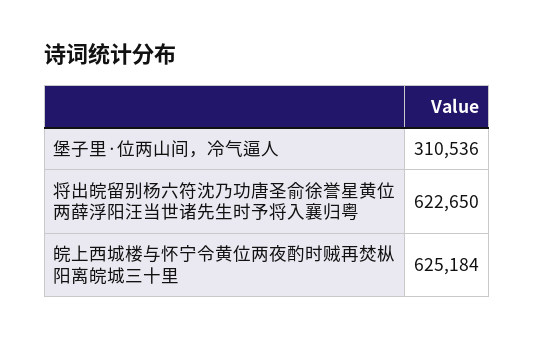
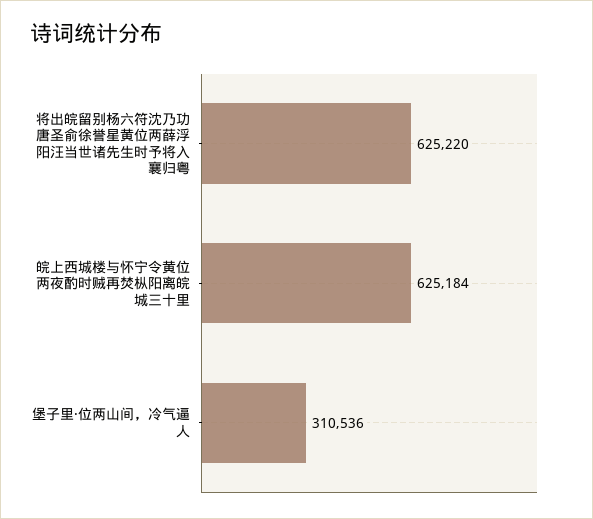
将出皖留别杨六符沈乃功唐圣俞徐誉星黄位两薛浮阳汪当世诸先生时予将入襄归粤: 622650 -> 625220

